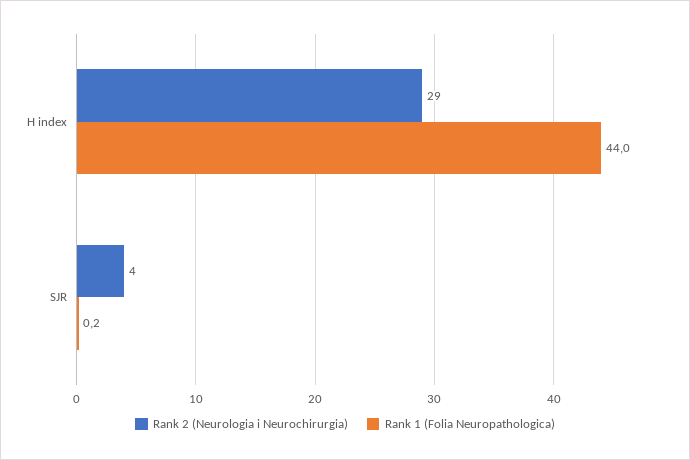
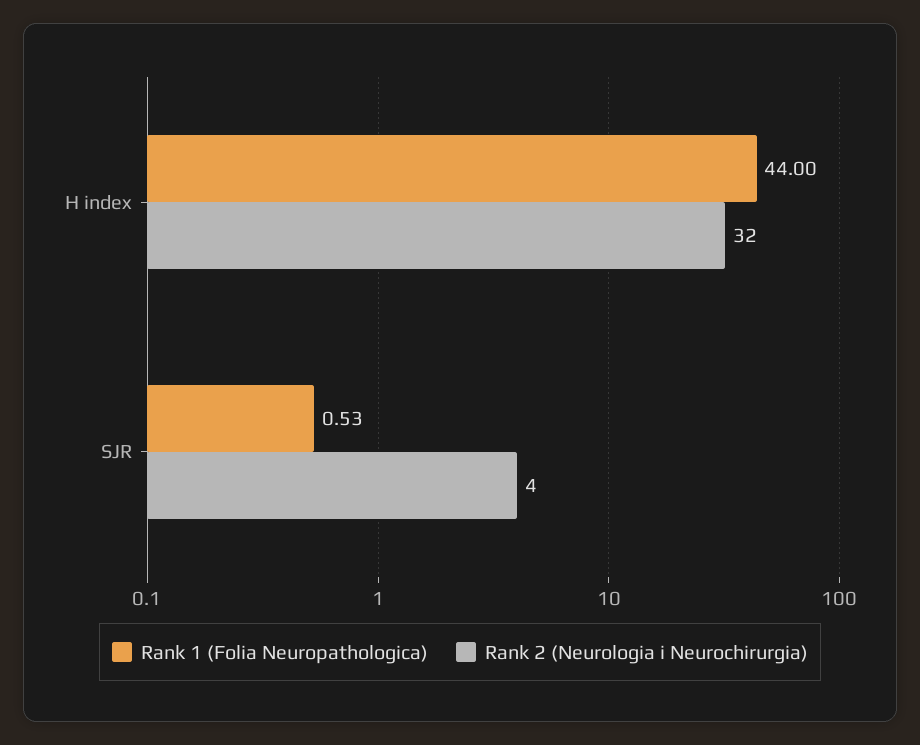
Rank 2 (Neurologia i Neurochirurgia), H index: 29 -> 32
Rank 1 (Folia Neuropathologica), SJR: 0.2 -> 0.53

